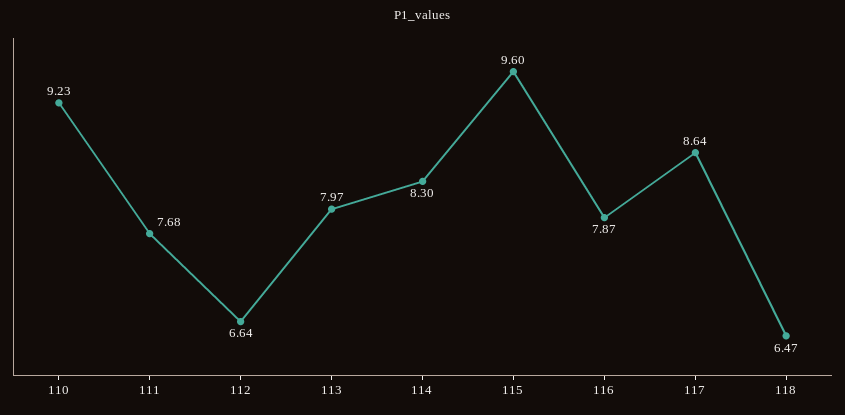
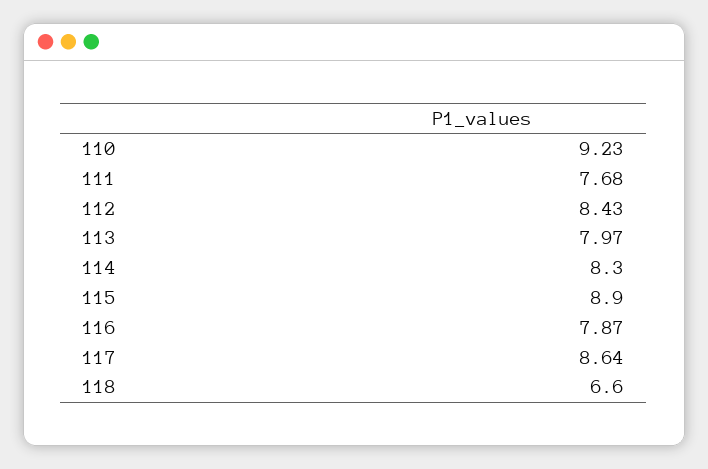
112: 6.64 -> 8.43
115: 9.6 -> 8.9
118: 6.47 -> 6.6

